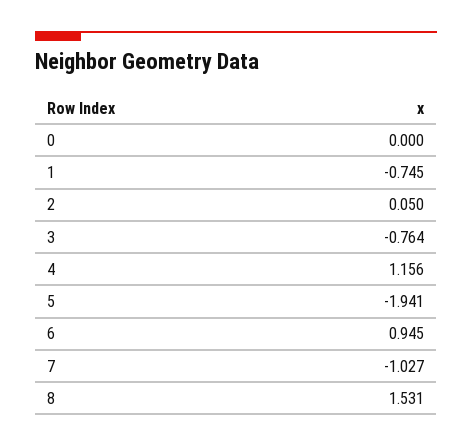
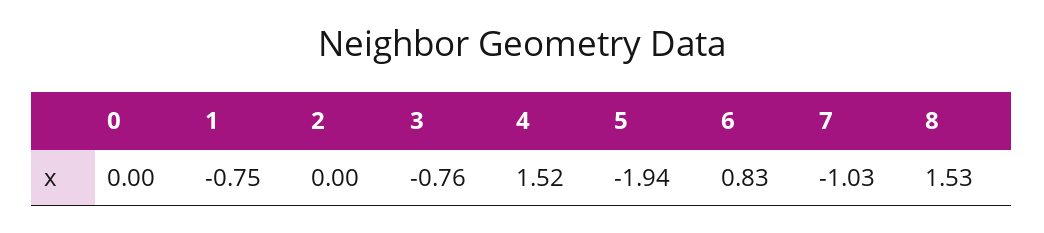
2: 0.05 -> 0
4: 1.156 -> 1.52
6: 0.945 -> 0.83

